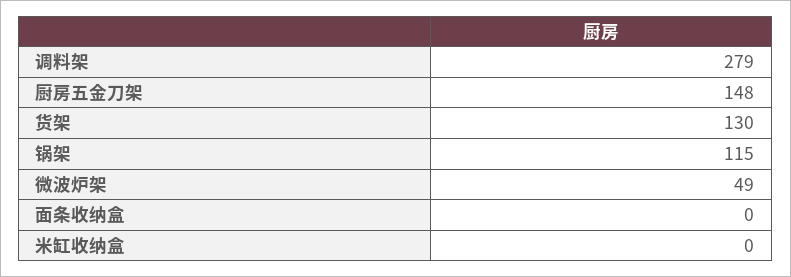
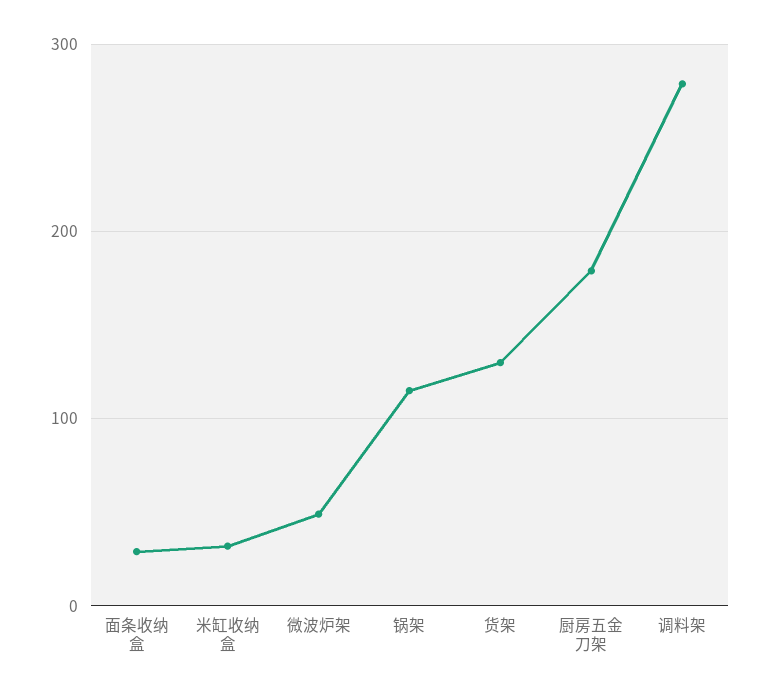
厨房五金刀架: 148 -> 180
面条收纳盒: 0 -> 30
米缸收纳盒: 0 -> 30

